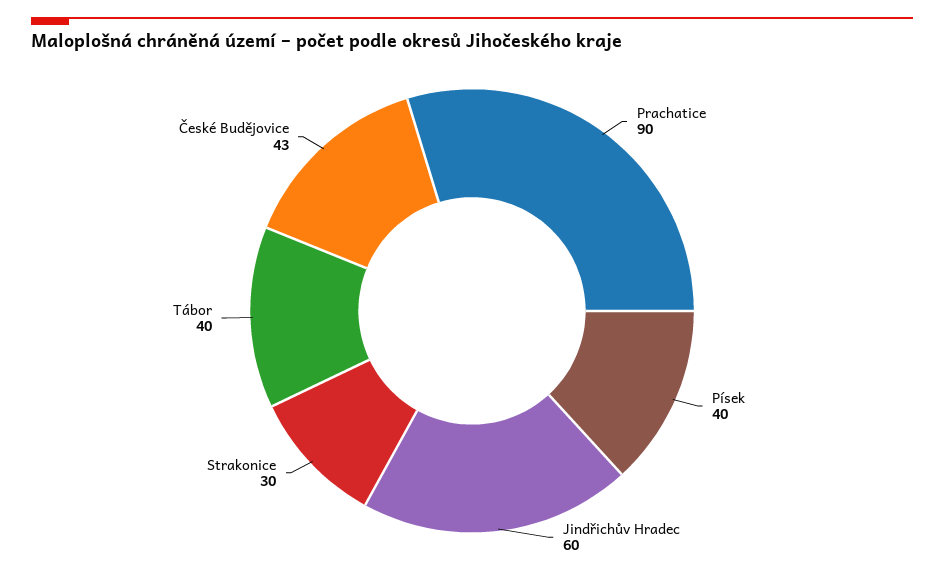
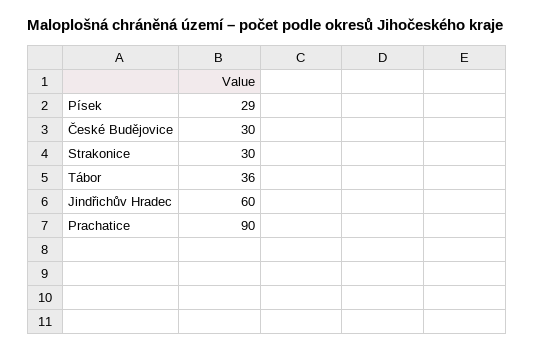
Písek: 40 -> 29
Tábor: 40 -> 36
České Budějovice: 43 -> 30

